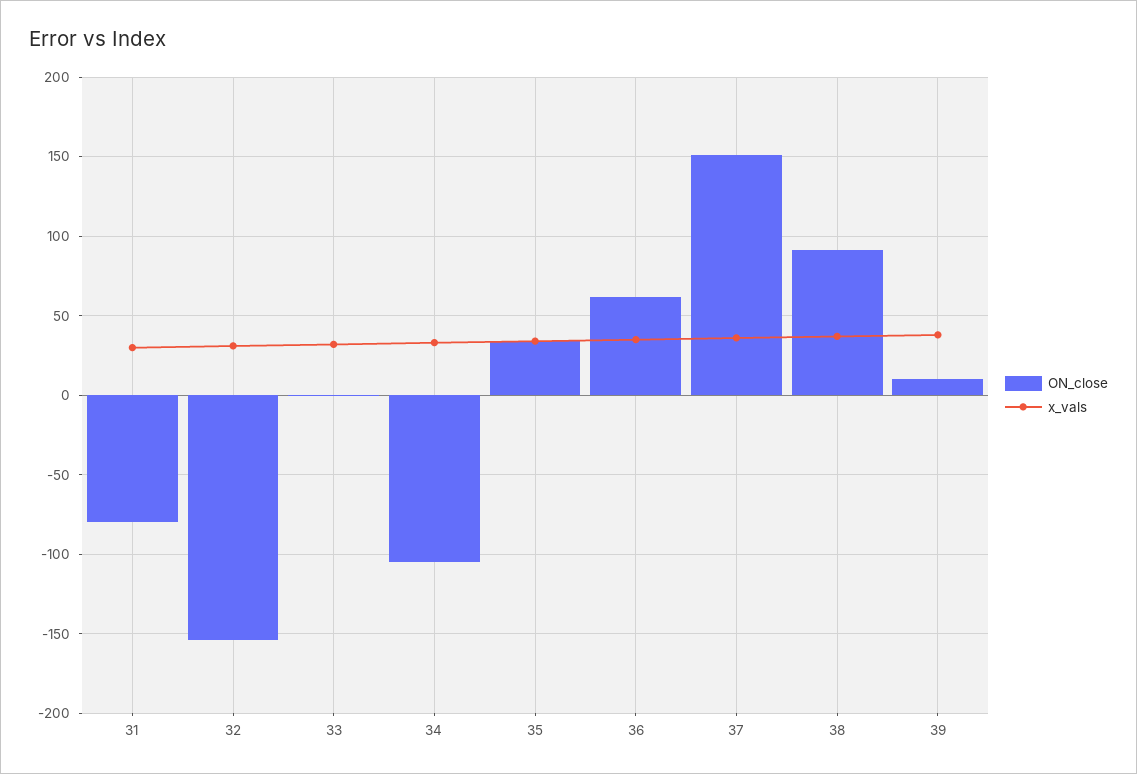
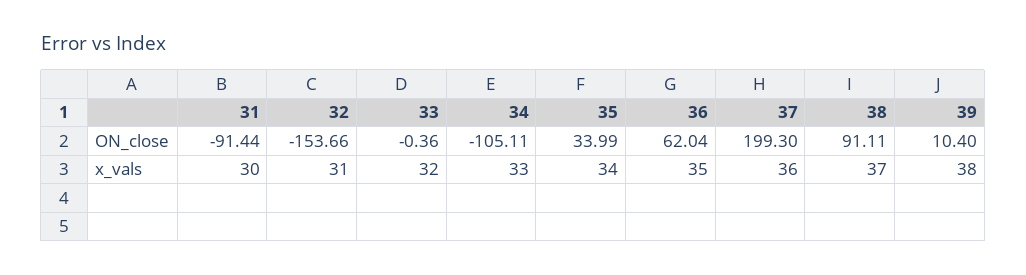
ON_close, 31: -80 -> -91.44
ON_close, 37: 150 -> 199.3

